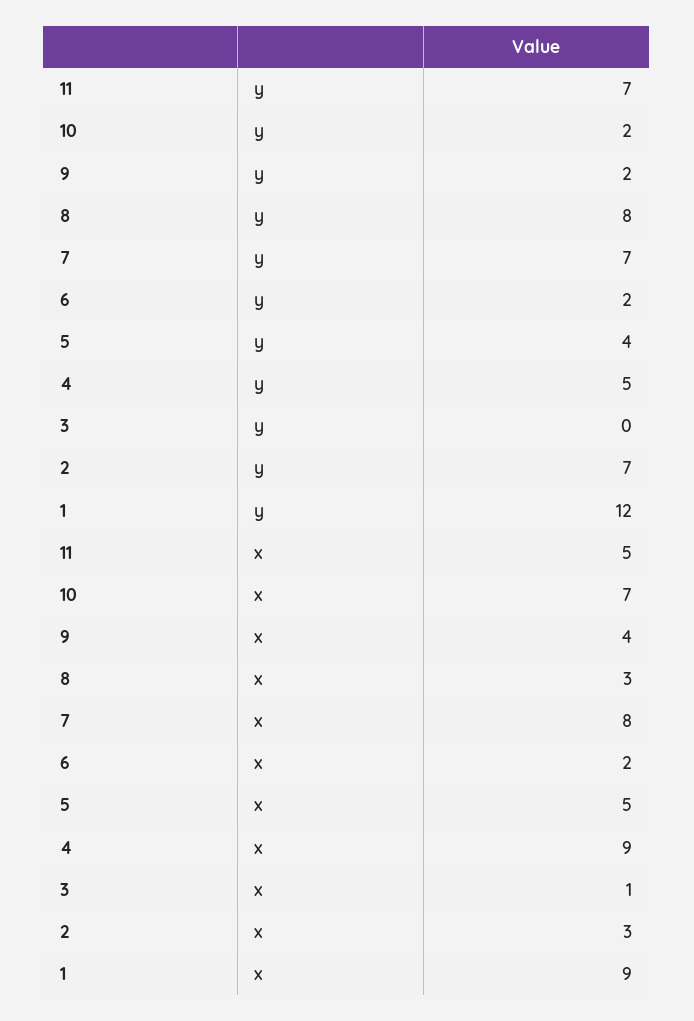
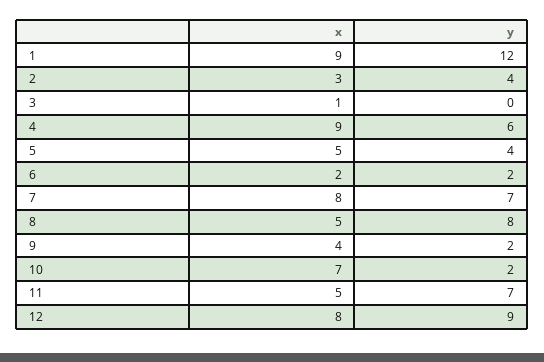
4, y: 5 -> 6
2, y: 7 -> 4
8, x: 3 -> 5
12, x: none -> 8
12, y: none -> 9

